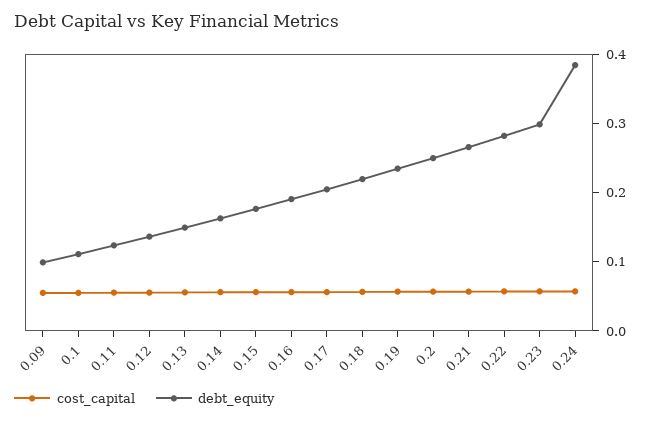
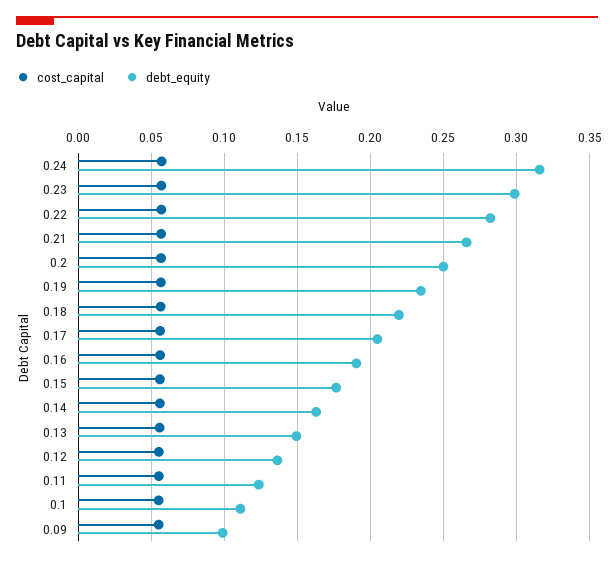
debt_equity, 0.24: 0.38 -> 0.315

